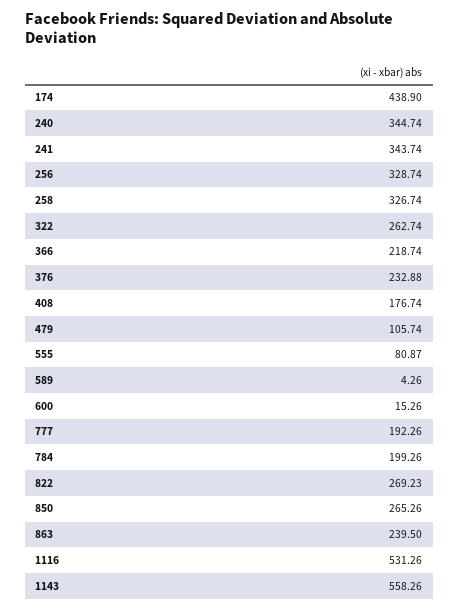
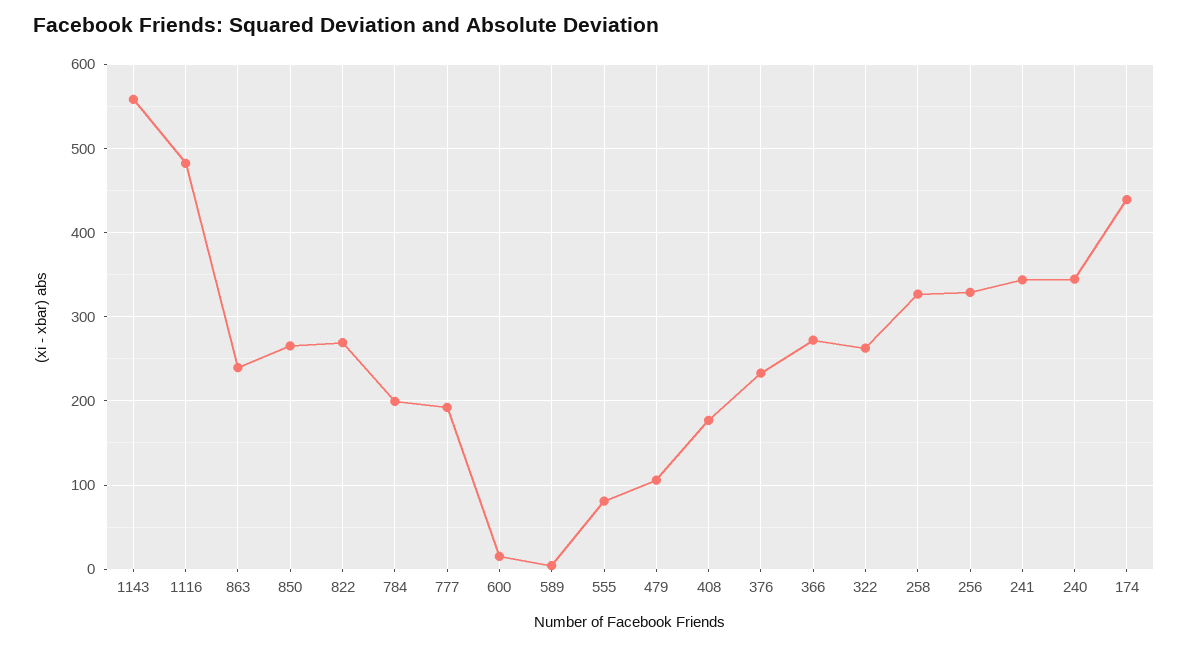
366: 218.74 -> 270
1116: 531.26 -> 480

